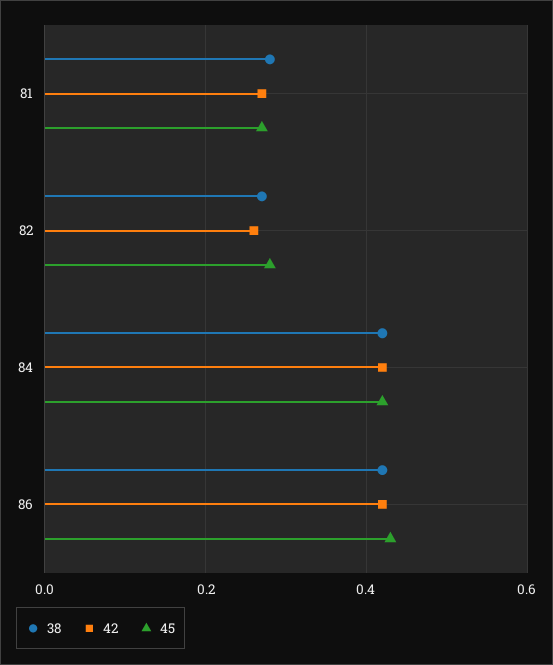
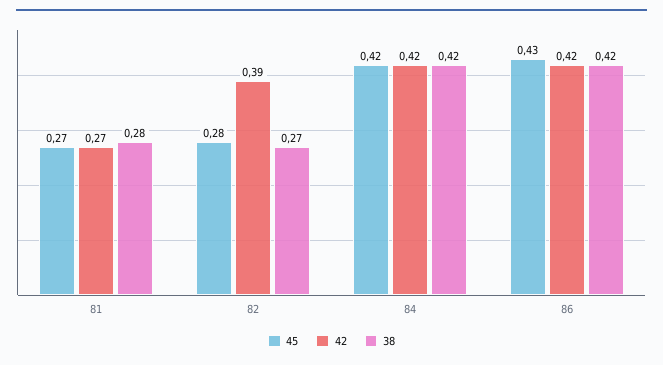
42, 82: 0.25 -> 0.39

